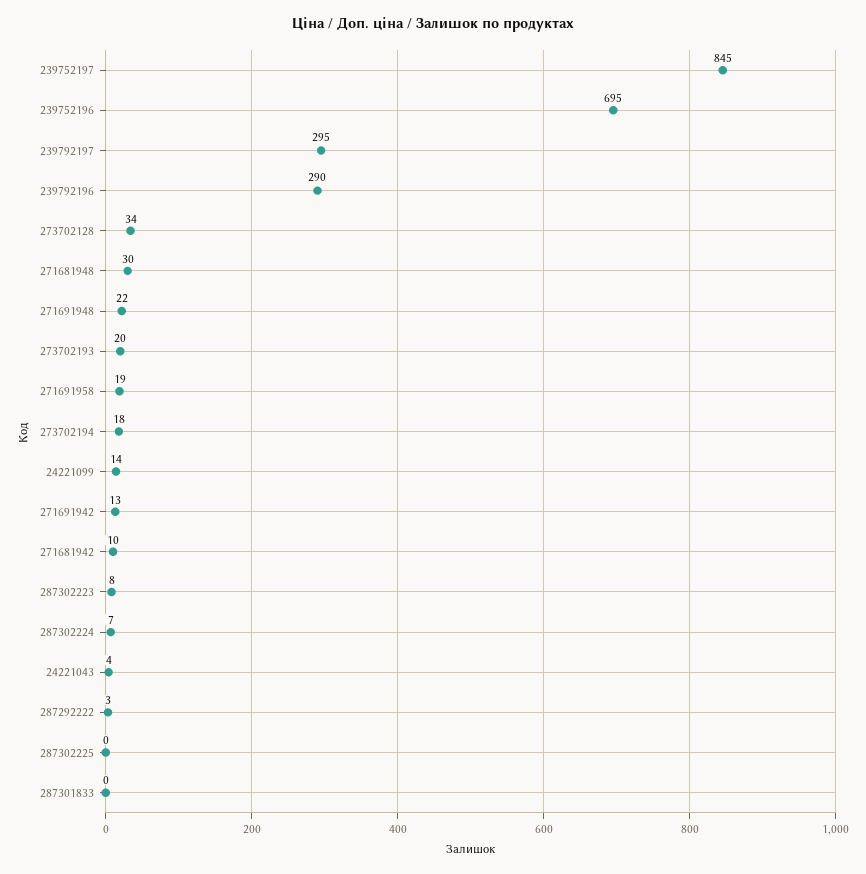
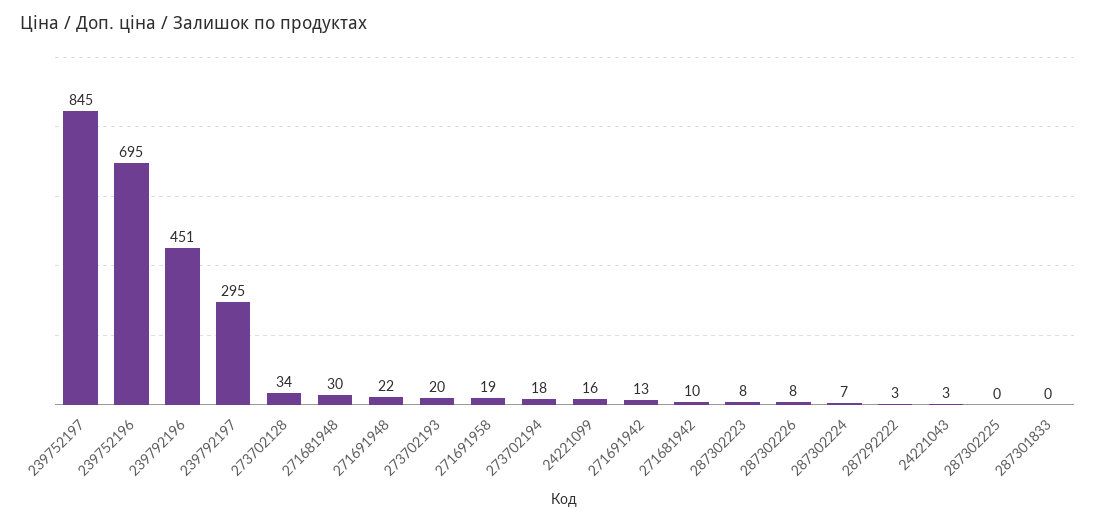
239792196: 290 -> 451
24221099: 14 -> 16
24221043: 4 -> 3
287302226: none -> 8

